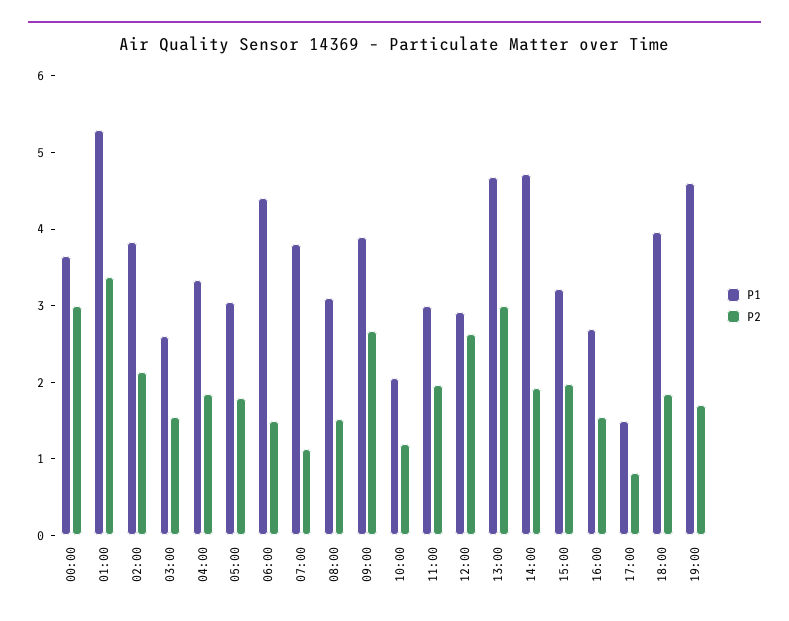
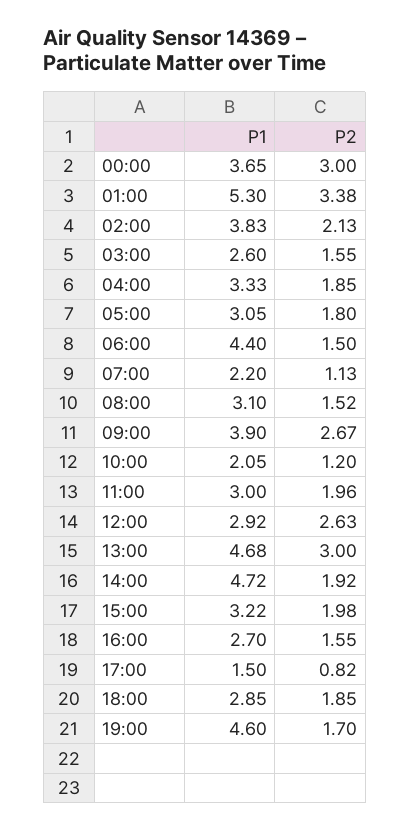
P1, 07:00: 3.8 -> 2.2
P1, 18:00: 4 -> 2.85

